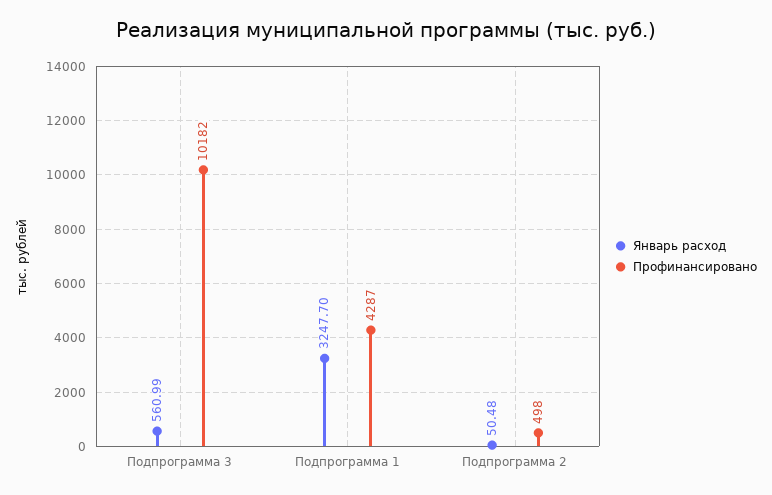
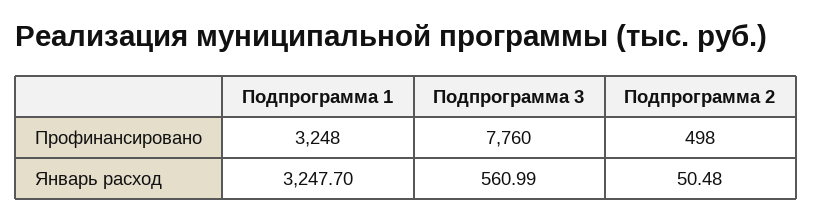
Профинансировано, Подпрограмма 3: 10182 -> 7760
Профинансировано, Подпрограмма 1: 4287 -> 3248

